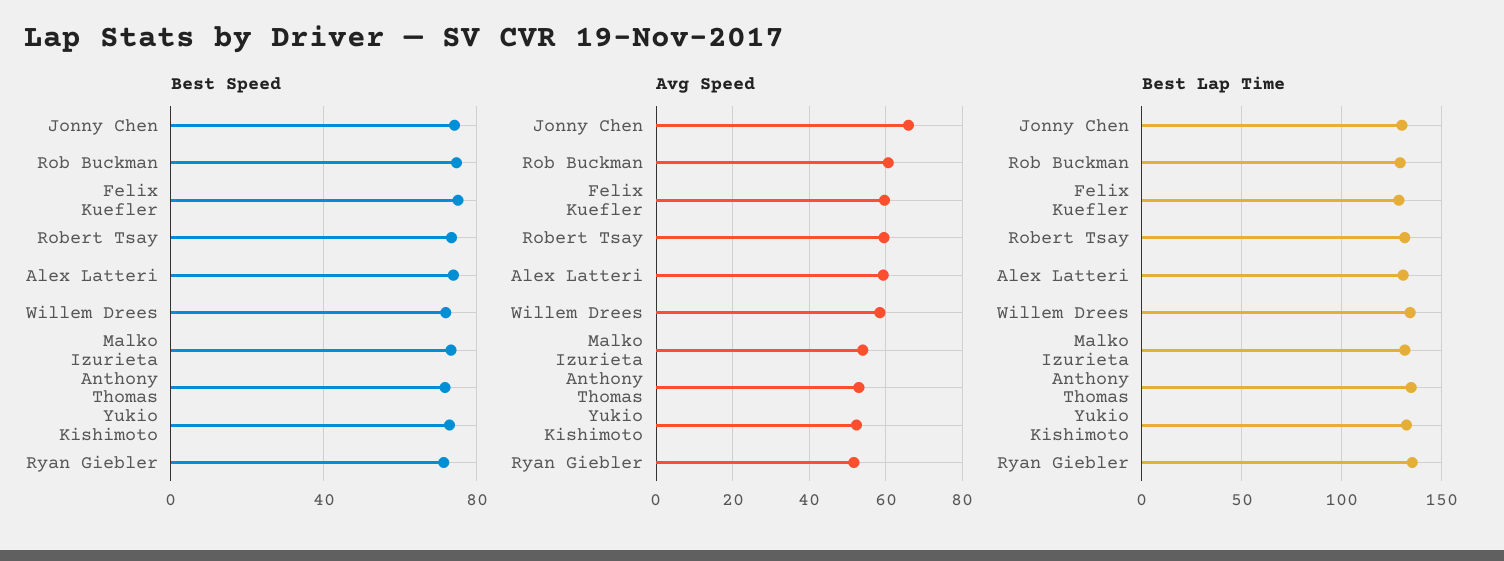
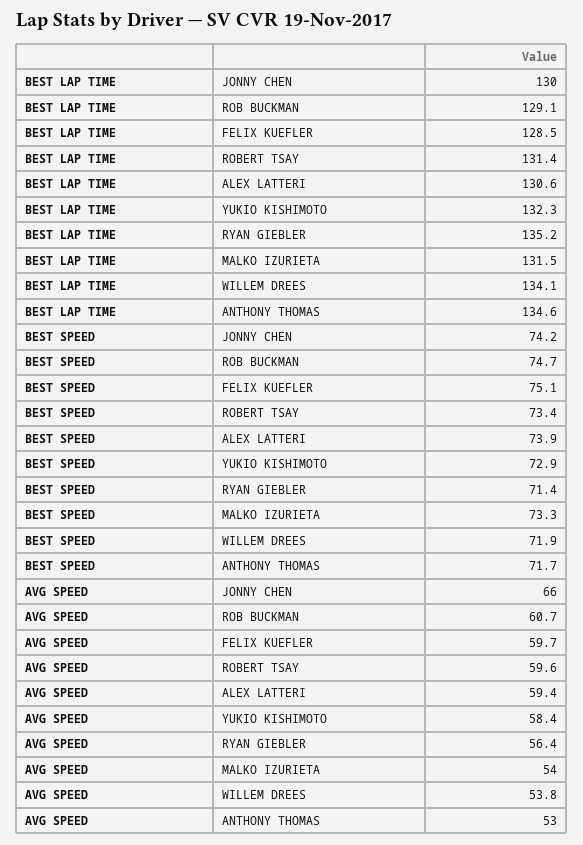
Avg Speed, Willem Drees: 58 -> 53.8
Avg Speed, Yukio Kishimoto: 52 -> 58.4
Avg Speed, Ryan Giebler: 52 -> 56.4

